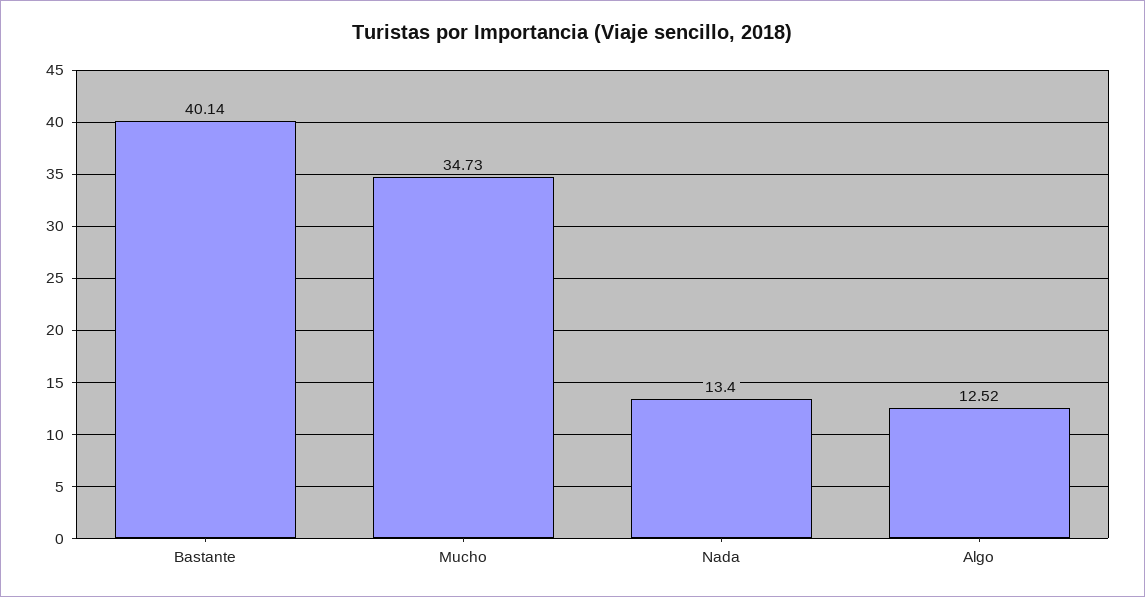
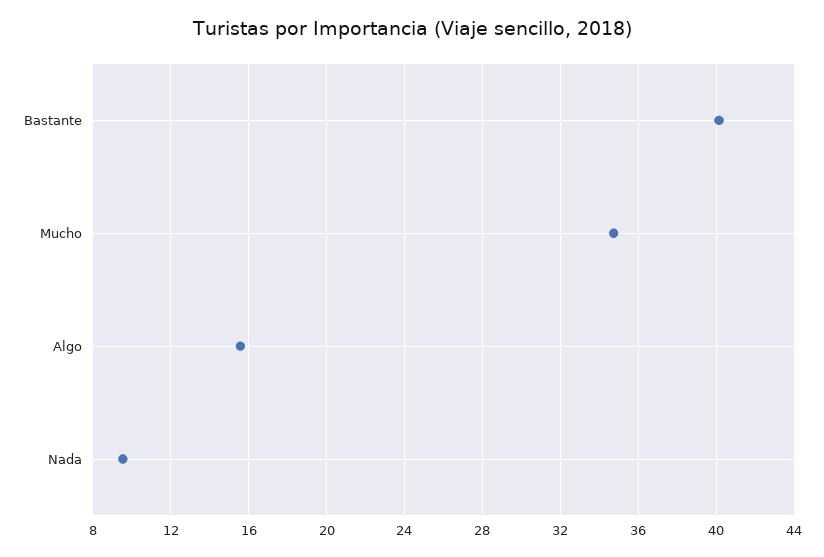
Nada: 13.4 -> 9.5
Algo: 12.52 -> 15.5

